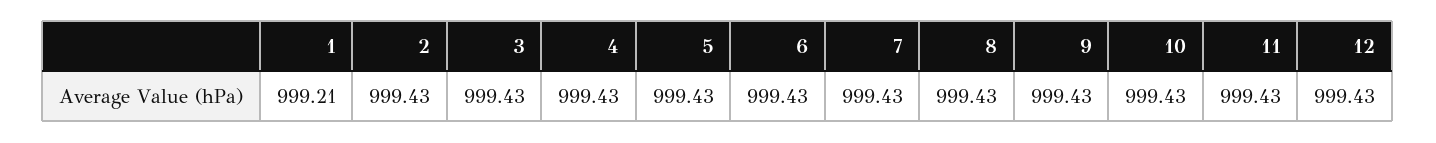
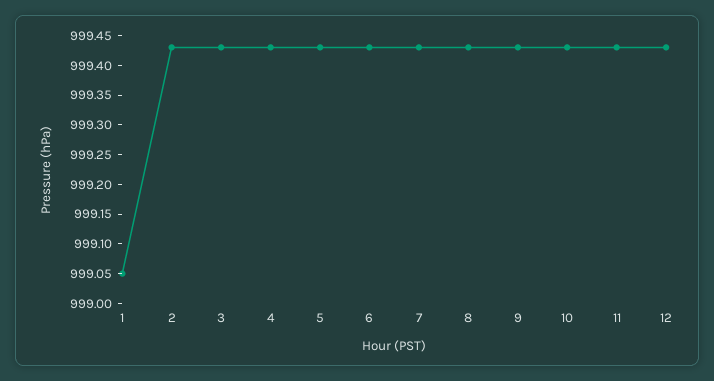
1: 999.21 -> 999.05

